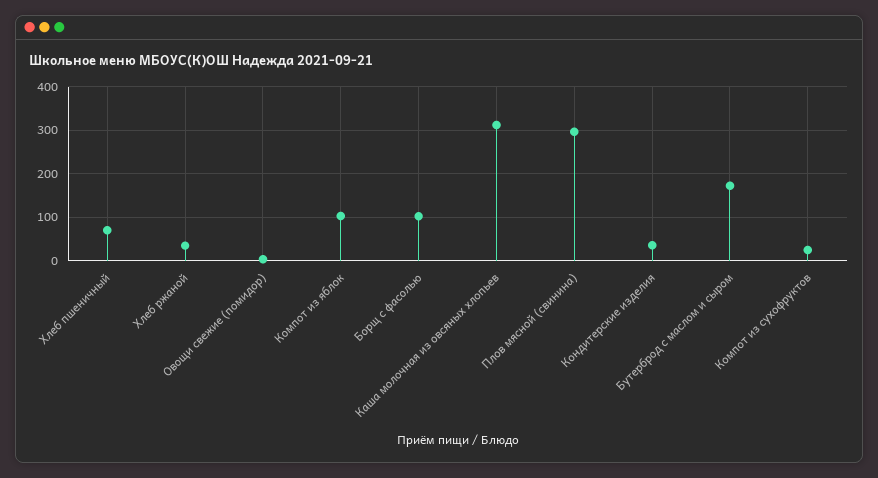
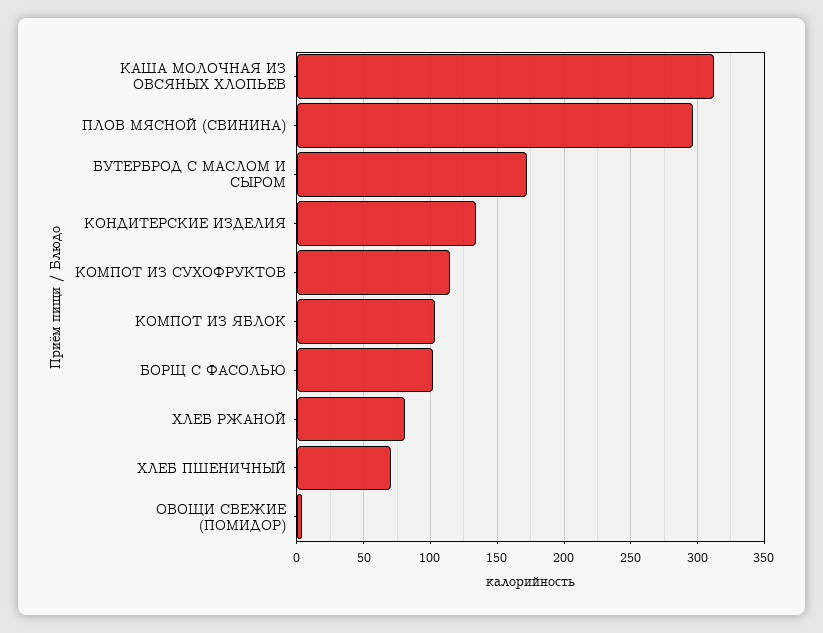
Хлеб ржаной: 40 -> 80
Кондитерские изделия: 40 -> 135
Компот из сухофруктов: 20 -> 115

